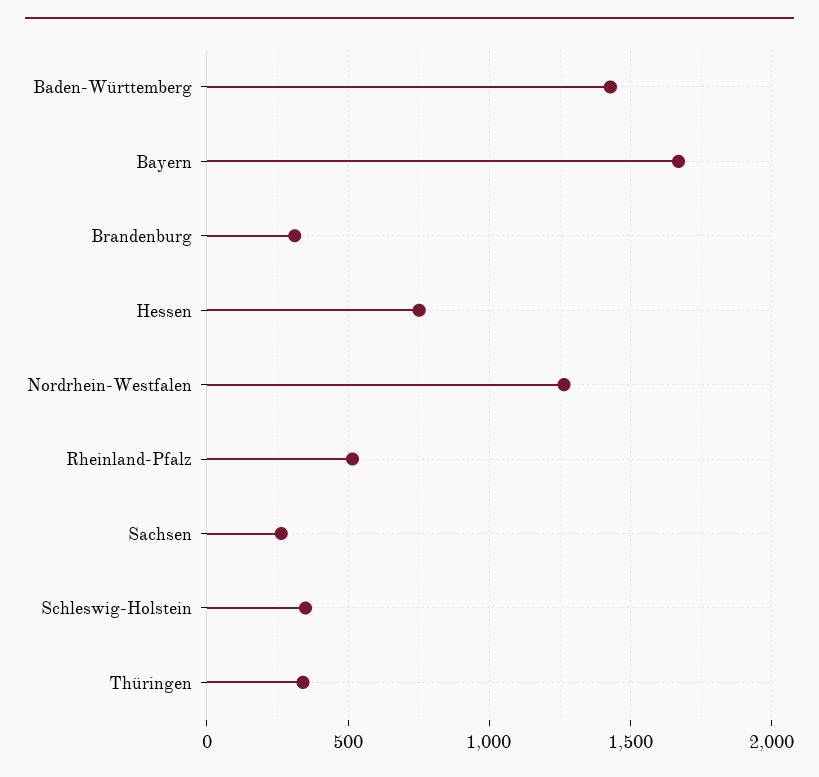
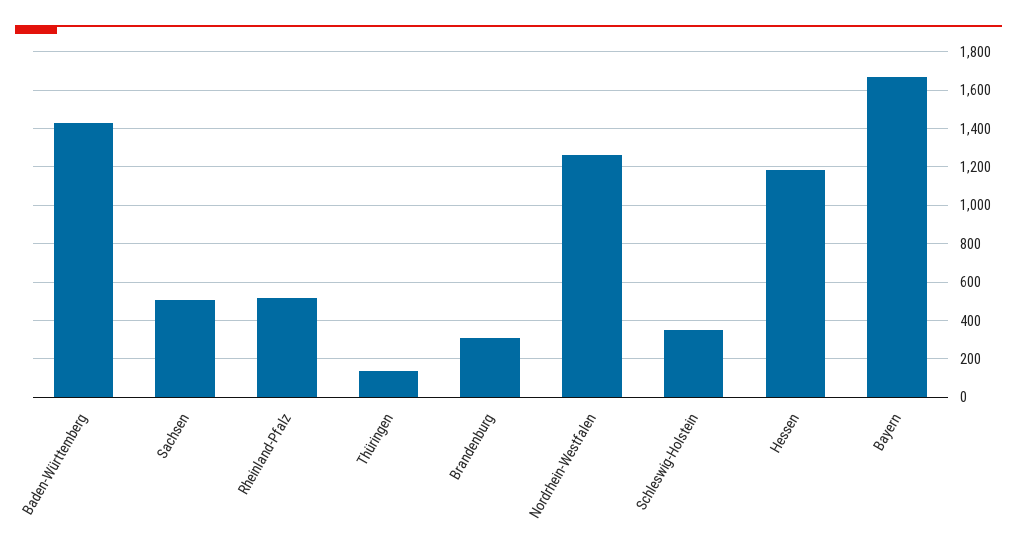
Hessen: 750 -> 1200
Sachsen: 250 -> 500
Thüringen: 350 -> 150

